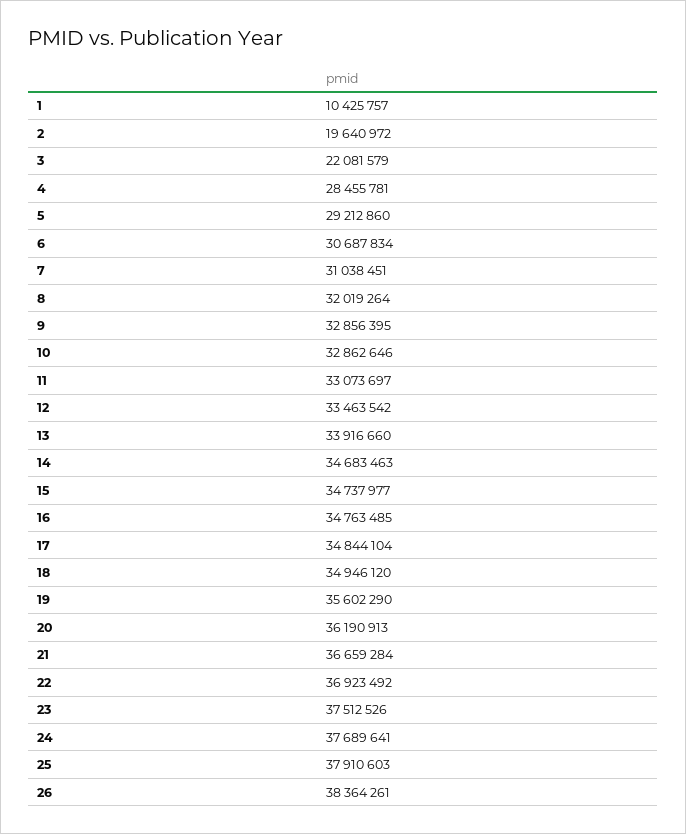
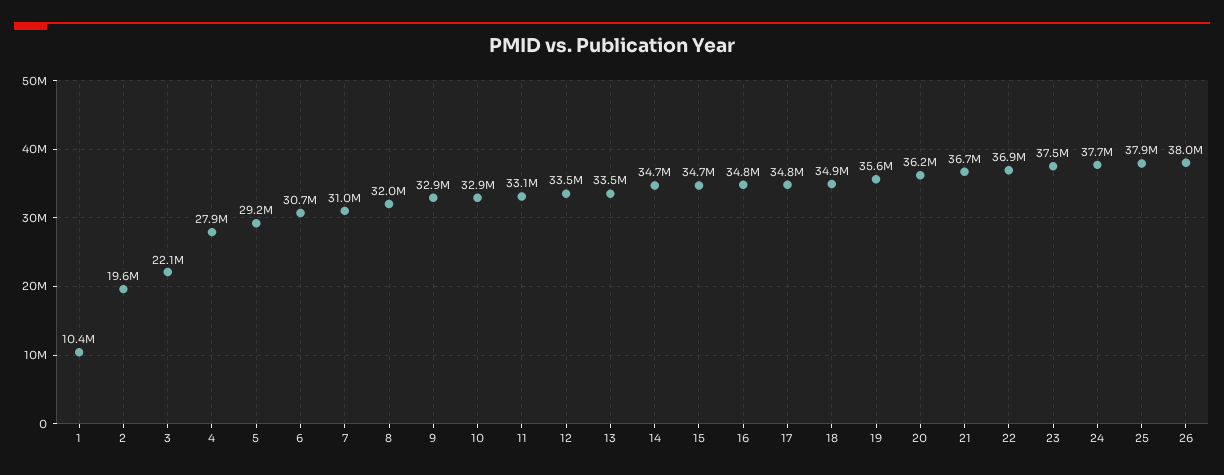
4: 28455781 -> 27900000
13: 33916660 -> 33500000
26: 38364261 -> 38000000

